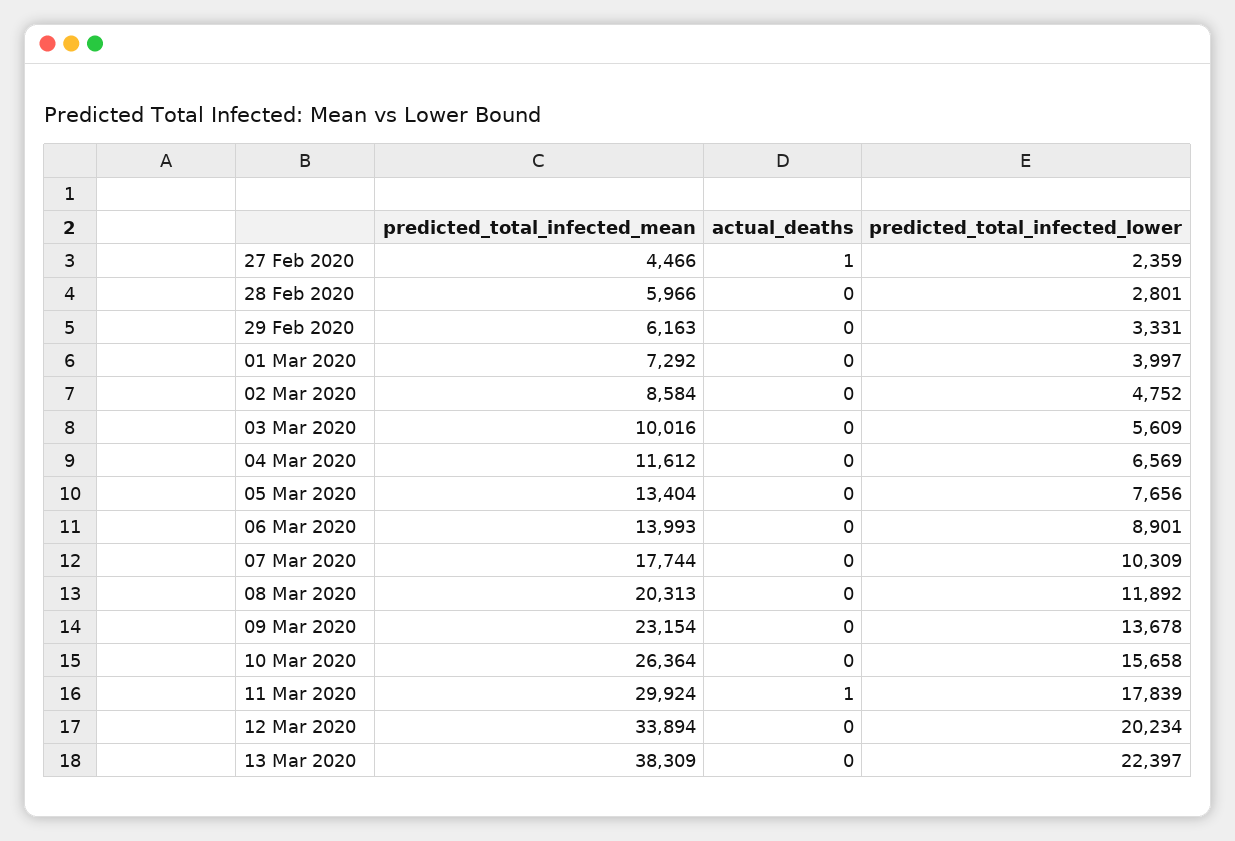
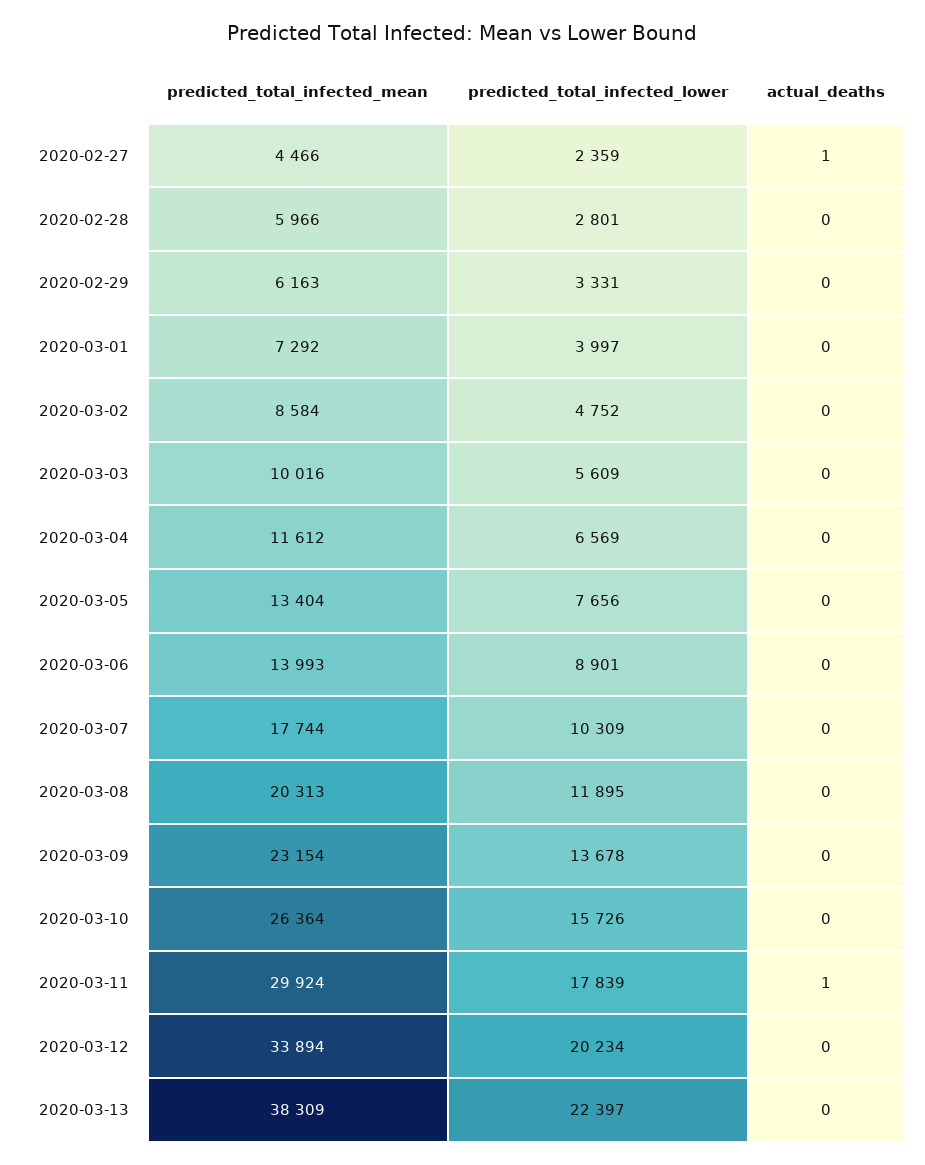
predicted_total_infected_lower, 08 Mar 2020: 11892 -> 11895
predicted_total_infected_lower, 10 Mar 2020: 15658 -> 15726

